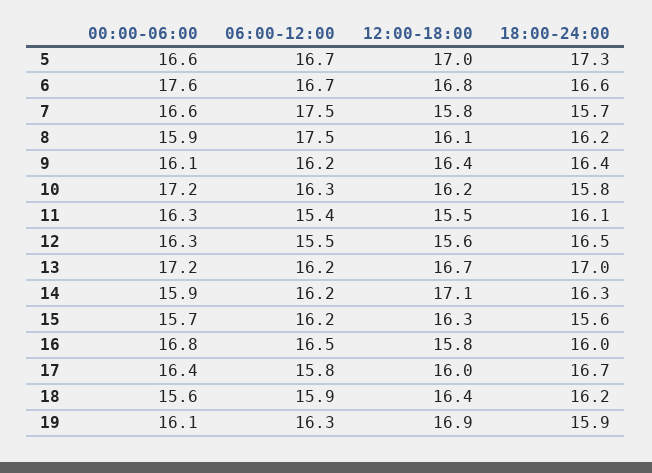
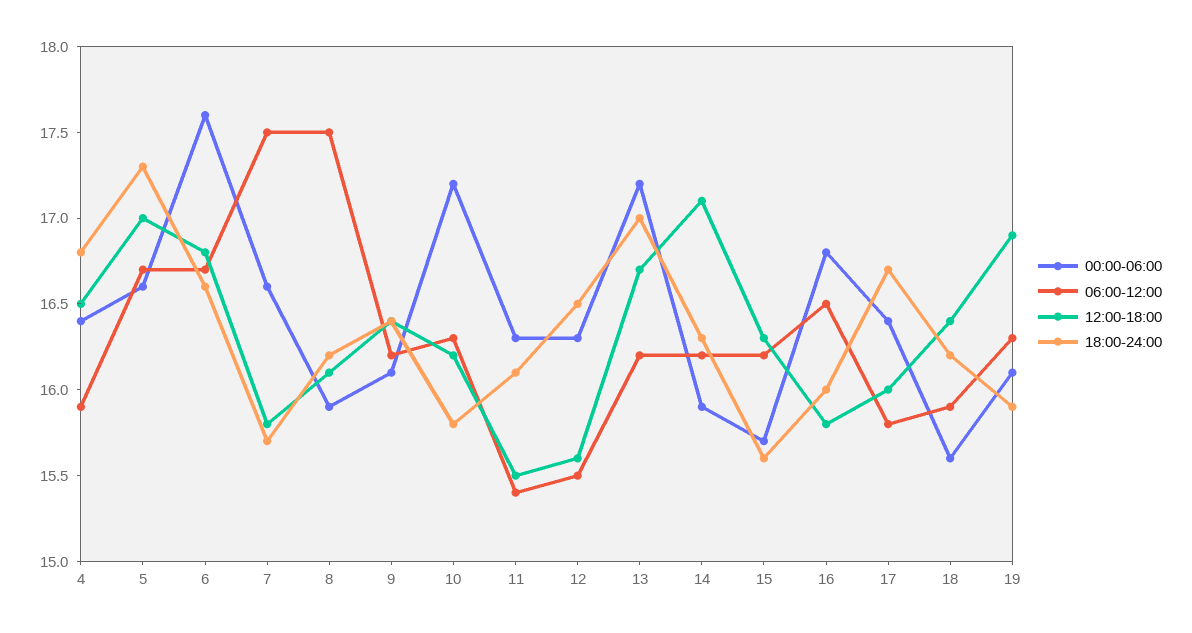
00:00-06:00, 4: none -> 16.4
06:00-12:00, 4: none -> 15.9
12:00-18:00, 4: none -> 16.5
18:00-24:00, 4: none -> 16.8

